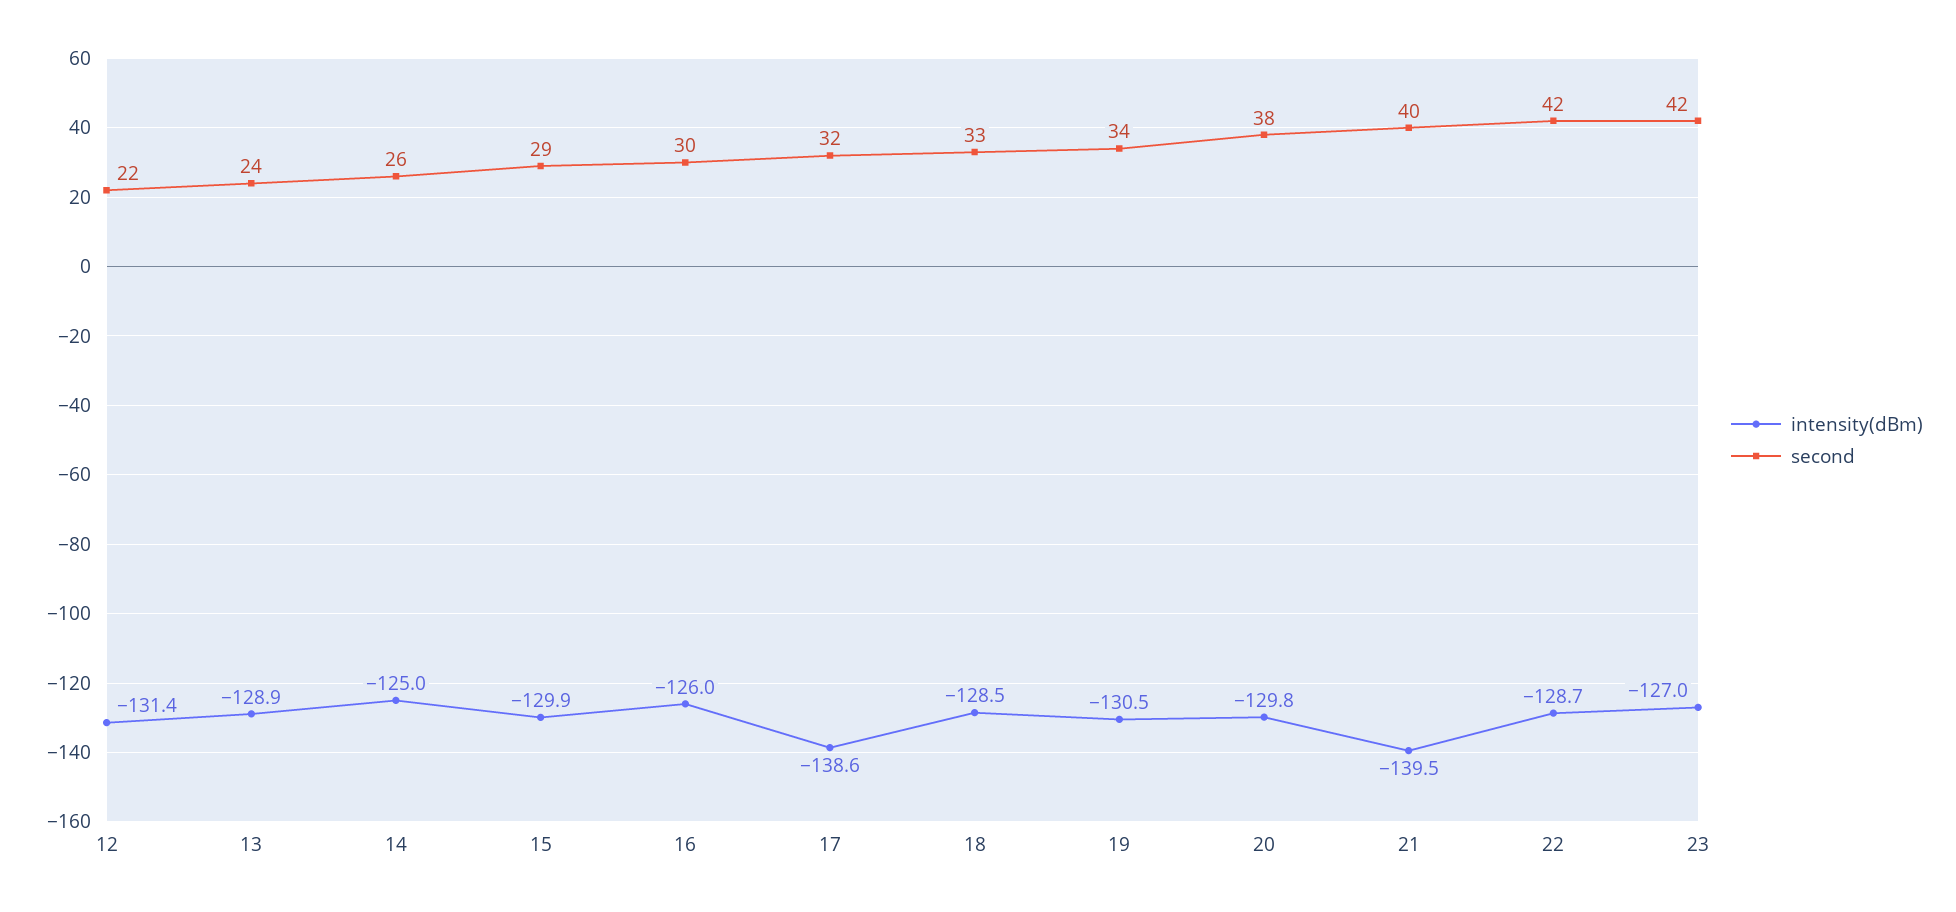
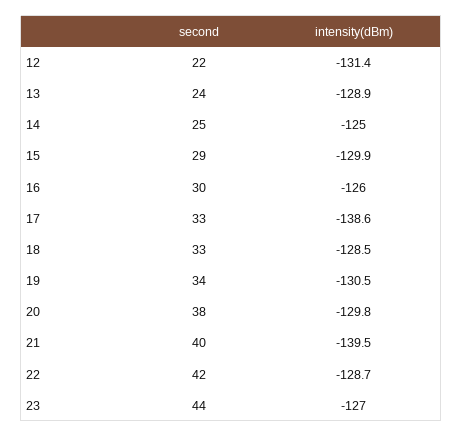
second, 14: 26 -> 25
second, 17: 32 -> 33
second, 23: 42 -> 44

